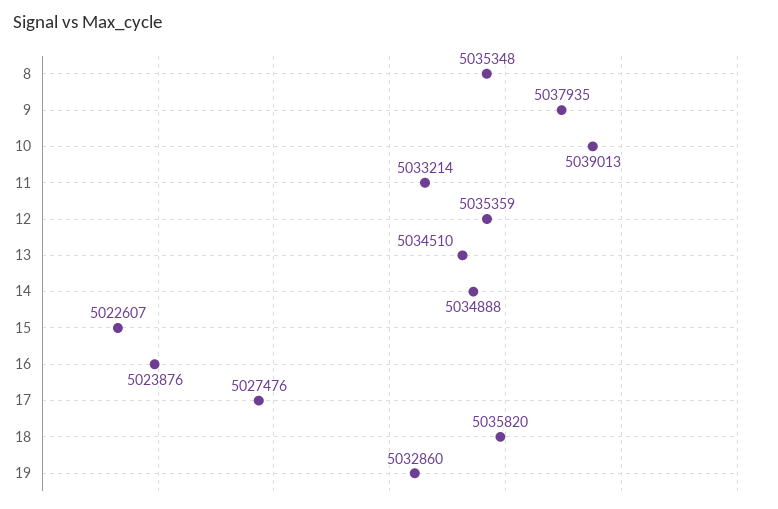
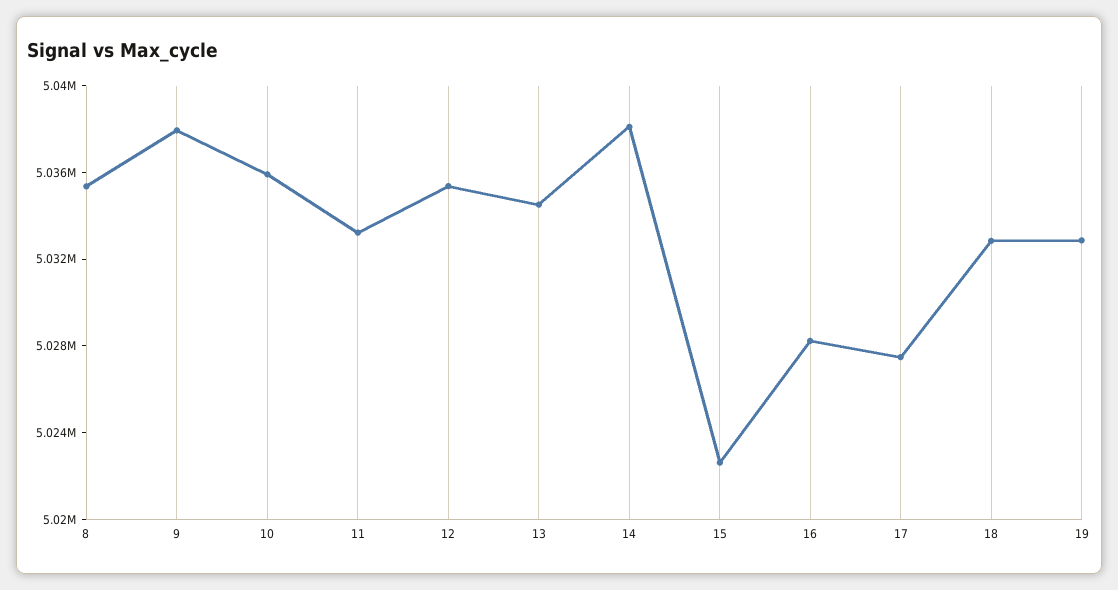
10: 5039013 -> 5036000
14: 5034888 -> 5038000
16: 5023876 -> 5028000
18: 5035820 -> 5033000

